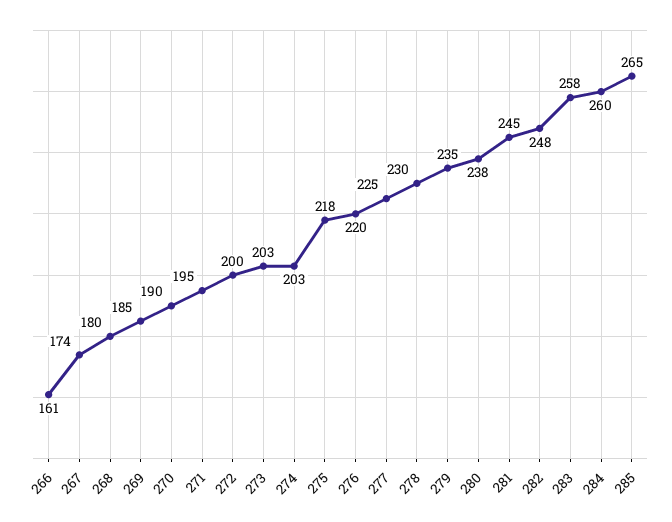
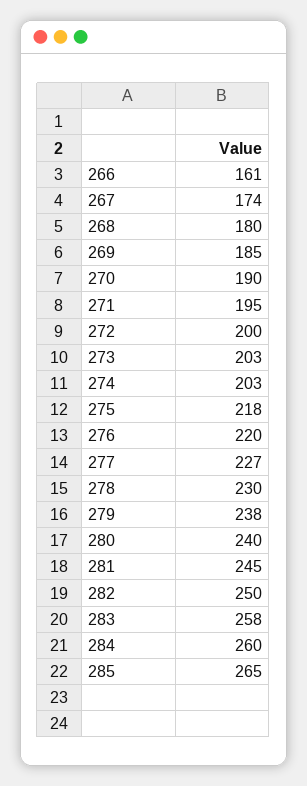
277: 225 -> 227
279: 235 -> 238
280: 238 -> 240
282: 248 -> 250

